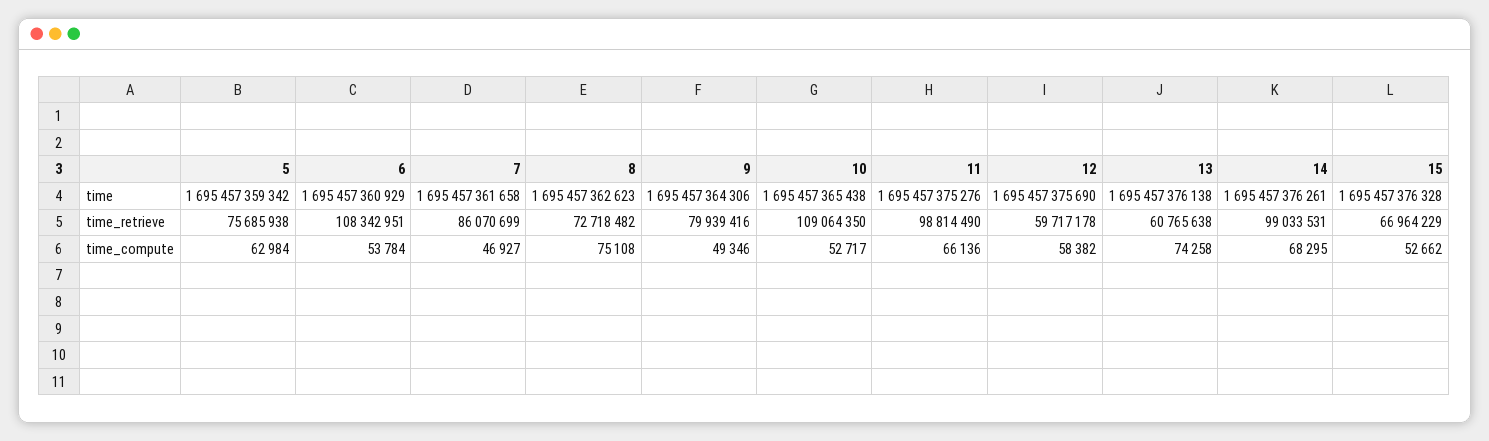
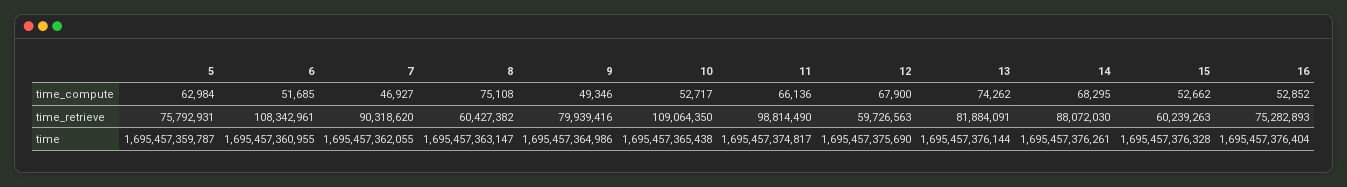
5, time: 1695457359342 -> 1695457359787
6, time: 1695457360929 -> 1695457360955
7, time: 1695457361658 -> 1695457362055
8, time: 1695457362623 -> 1695457363147
9, time: 1695457364306 -> 1695457364986
11, time: 1695457375276 -> 1695457374817
13, time: 1695457376138 -> 1695457376144
5, time_retrieve: 75685938 -> 75792931
6, time_retrieve: 108342951 -> 108342961
7, time_retrieve: 86070699 -> 90318620
8, time_retrieve: 72718482 -> 60427382
12, time_retrieve: 59717178 -> 59726563
13, time_retrieve: 60765638 -> 81884091
14, time_retrieve: 99033531 -> 88072030
15, time_retrieve: 66964229 -> 60239263
6, time_compute: 53784 -> 51685
12, time_compute: 58382 -> 67900
13, time_compute: 74258 -> 74262
16, time_compute: none -> 52852
16, time_retrieve: none -> 75282893
16, time: none -> 1695457376404

